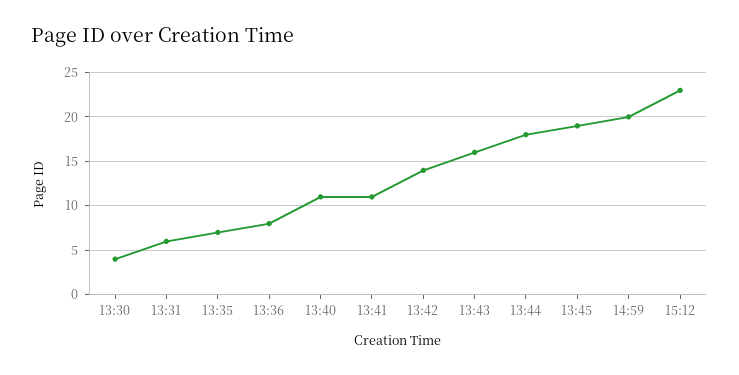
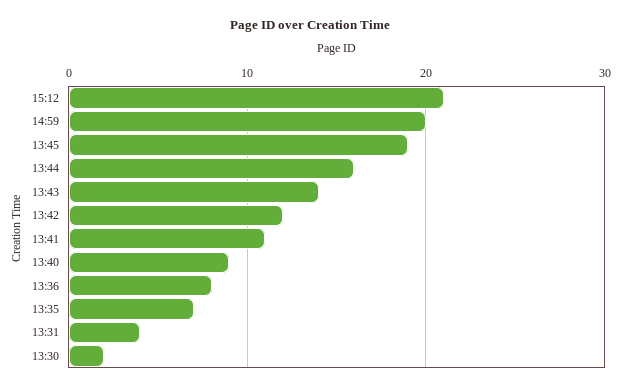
13:30: 4 -> 2
13:31: 6 -> 4
13:40: 11 -> 9
13:42: 14 -> 12
13:43: 16 -> 14
13:44: 18 -> 16
15:12: 23 -> 21

